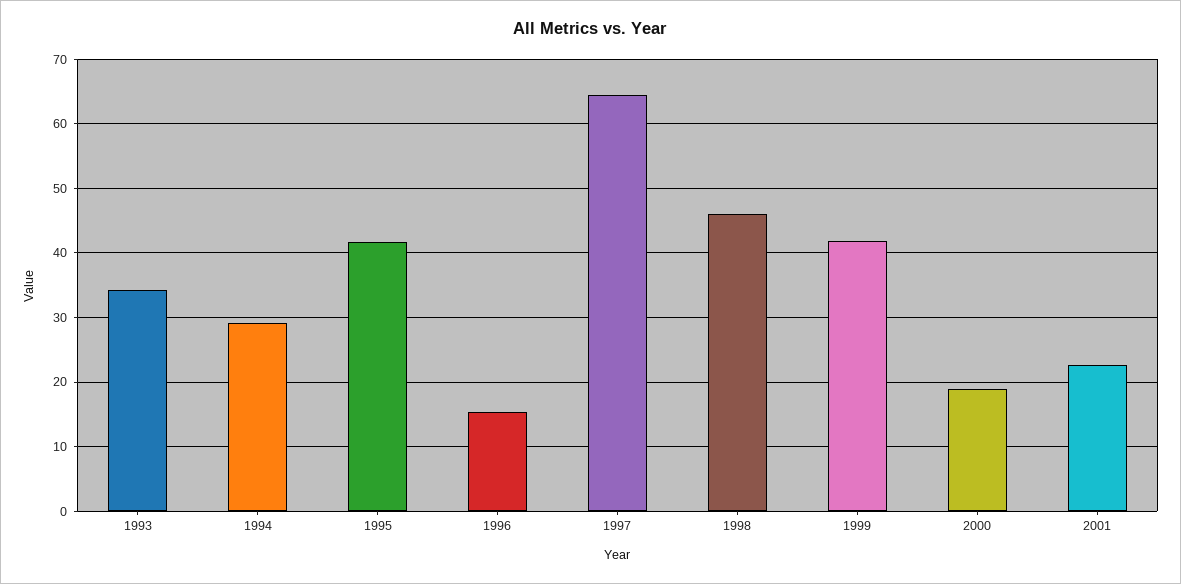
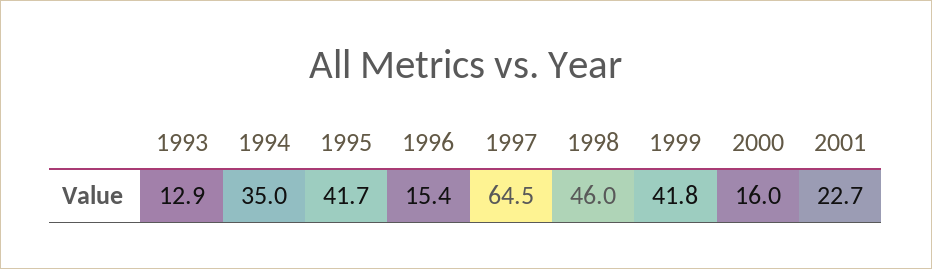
1993: 34 -> 12.9
1994: 29 -> 35
2000: 19 -> 16

